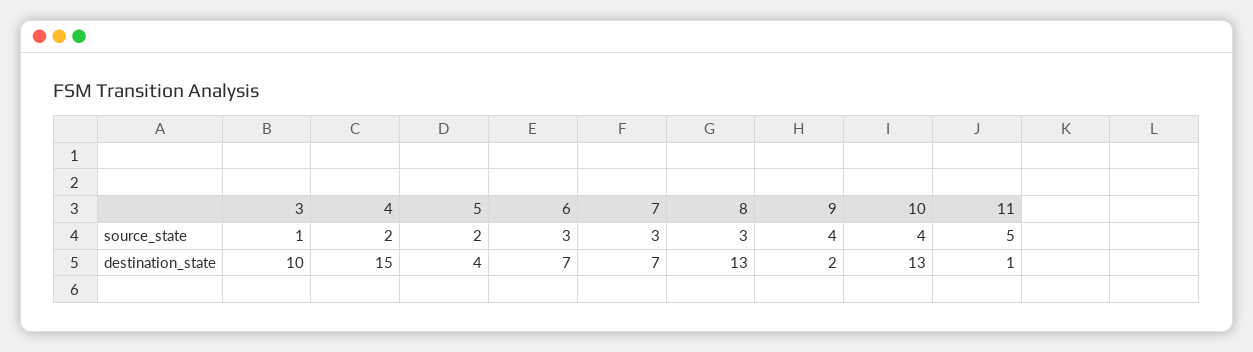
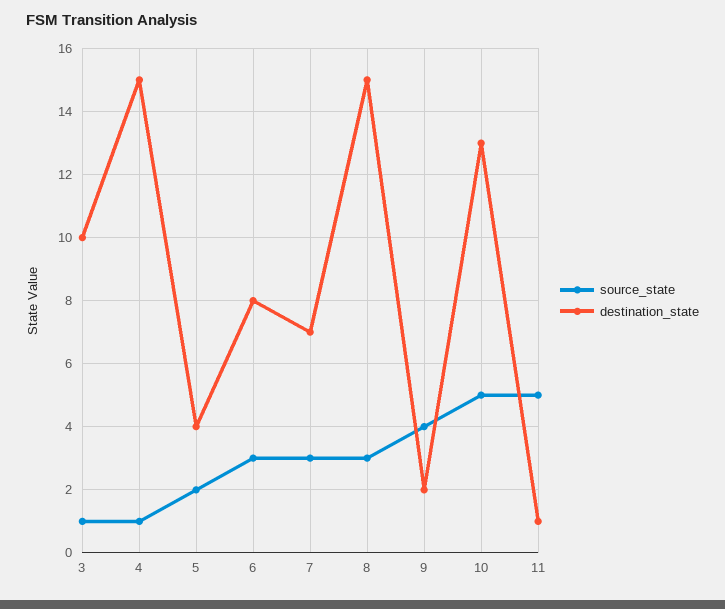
source_state, 4: 2 -> 1
source_state, 10: 4 -> 5
destination_state, 6: 7 -> 8
destination_state, 8: 13 -> 15

